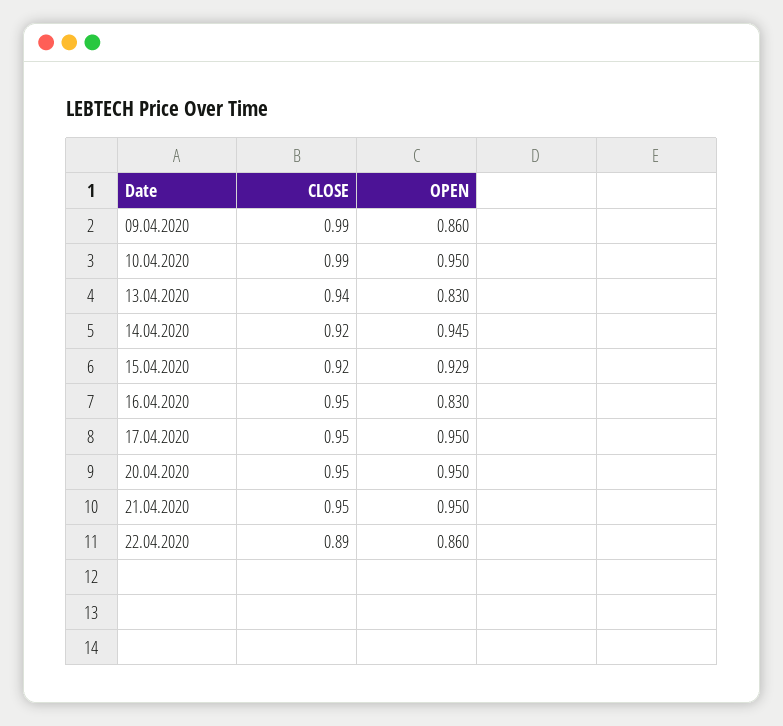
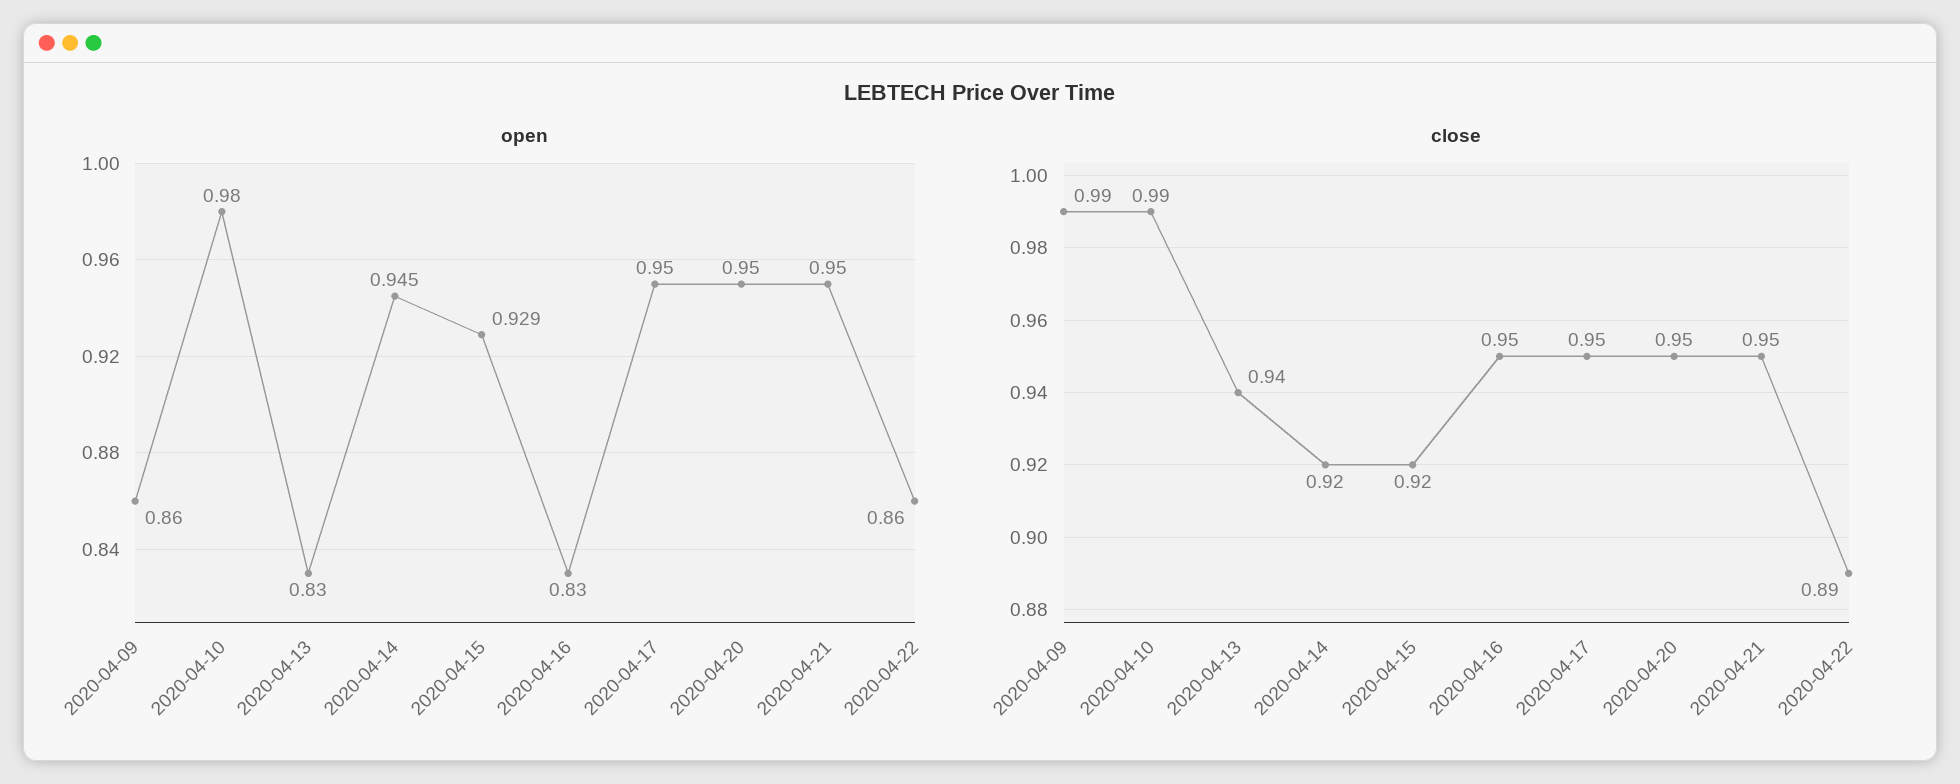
OPEN, 10.04.2020: 0.95 -> 0.98

